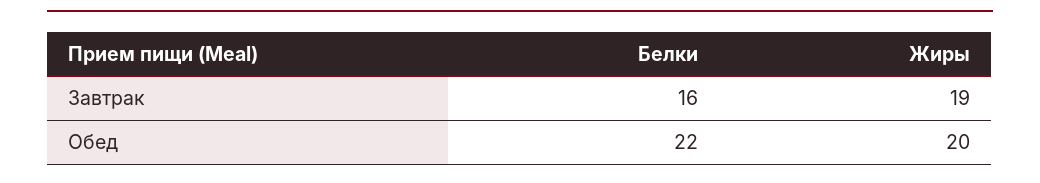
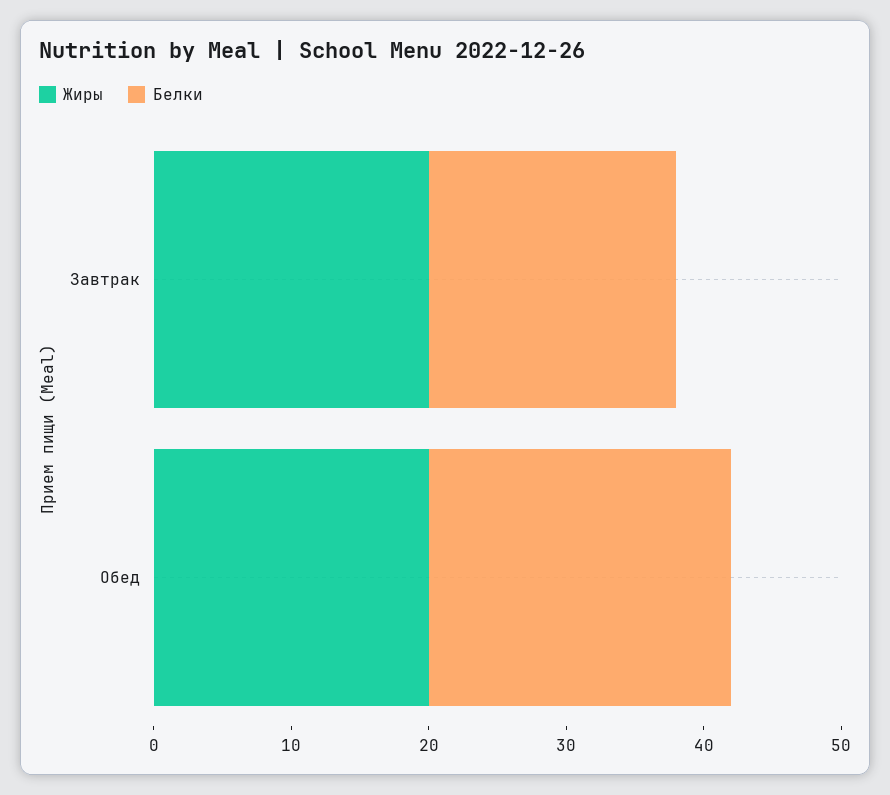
Белки, Завтрак: 16 -> 18
Жиры, Завтрак: 19 -> 20

